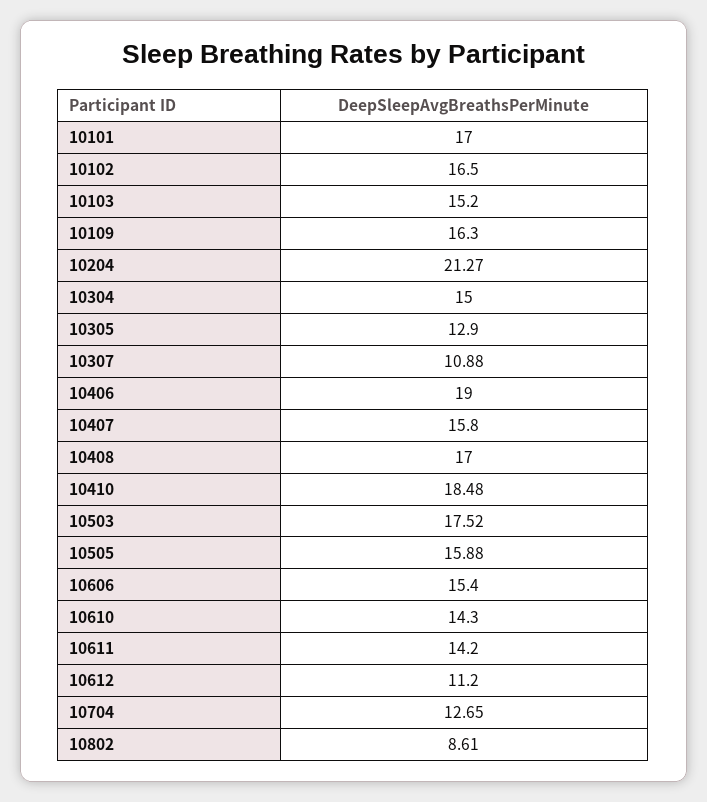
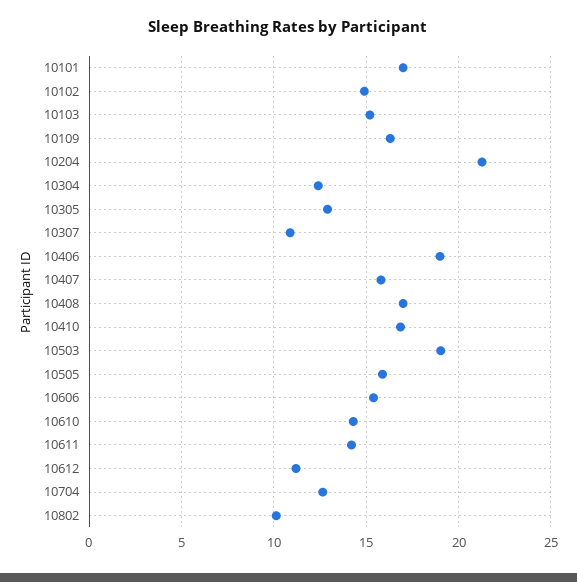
10102: 16.5 -> 15
10304: 15 -> 12.5
10410: 18.48 -> 17
10503: 17.52 -> 19
10802: 8.61 -> 10

